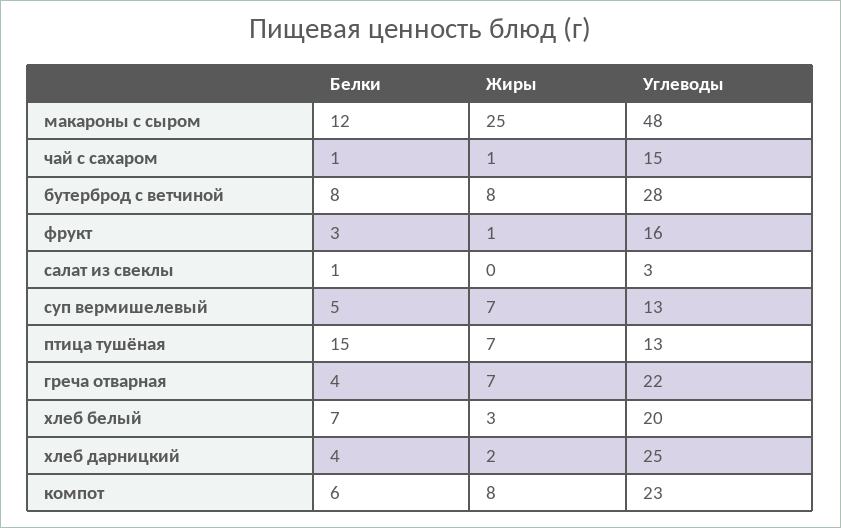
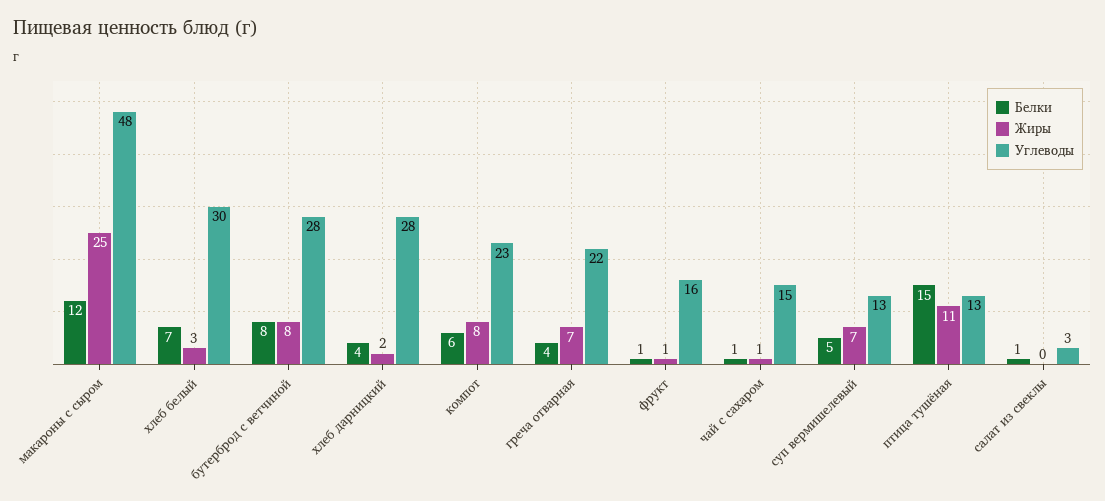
Белки, фрукт: 3 -> 1
Жиры, птица тушёная: 7 -> 11
Углеводы, хлеб белый: 20 -> 30
Углеводы, хлеб дарницкий: 25 -> 28

